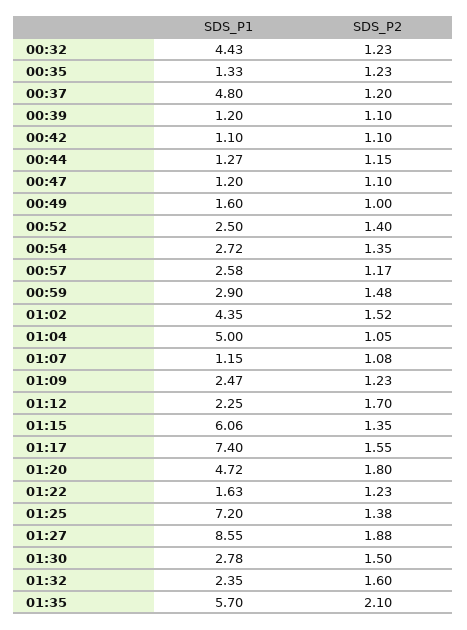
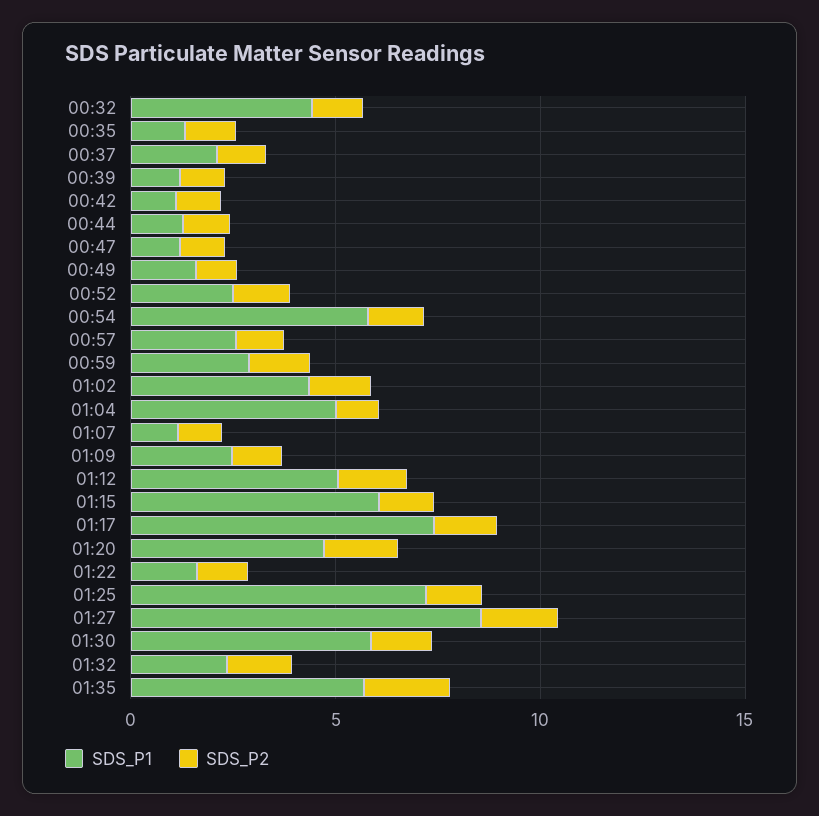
SDS_P1, 00:37: 4.8 -> 2
SDS_P1, 00:54: 2.72 -> 6
SDS_P1, 01:12: 2.25 -> 5
SDS_P1, 01:30: 2.78 -> 6

